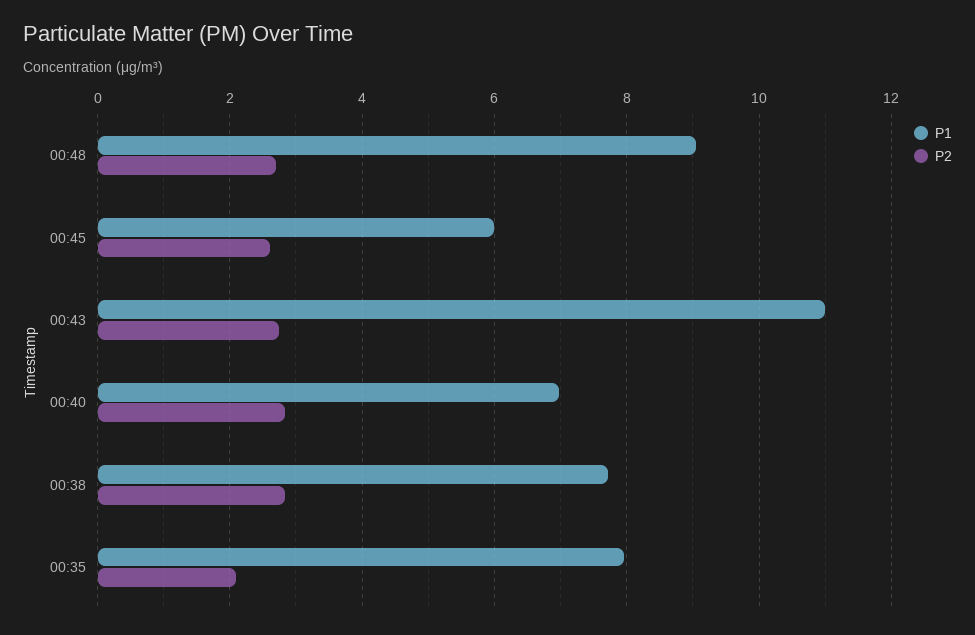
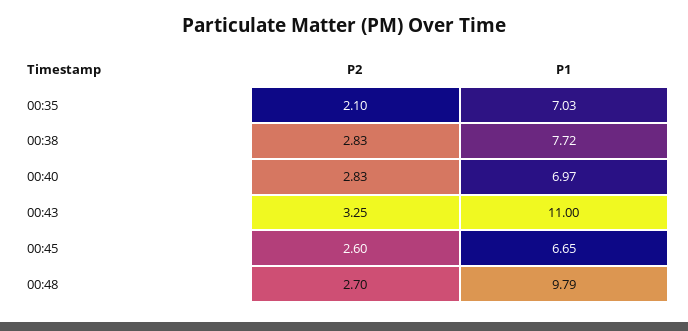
P1, 00:48: 9 -> 9.79
P1, 00:45: 6 -> 6.65
P2, 00:43: 2.8 -> 3.25
P1, 00:35: 8 -> 7.03

